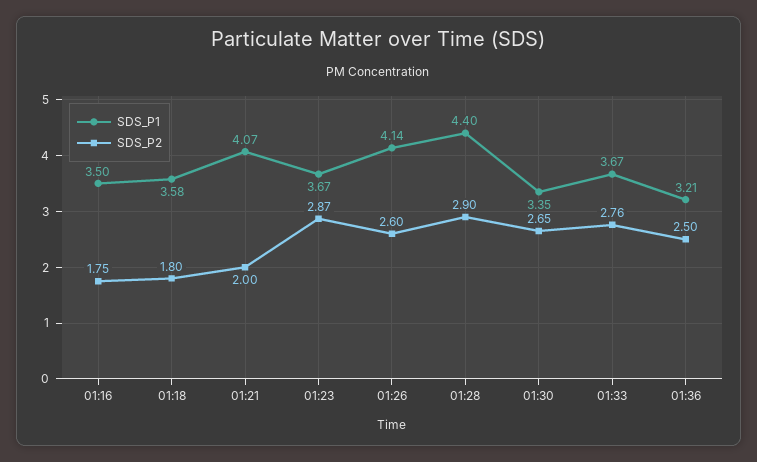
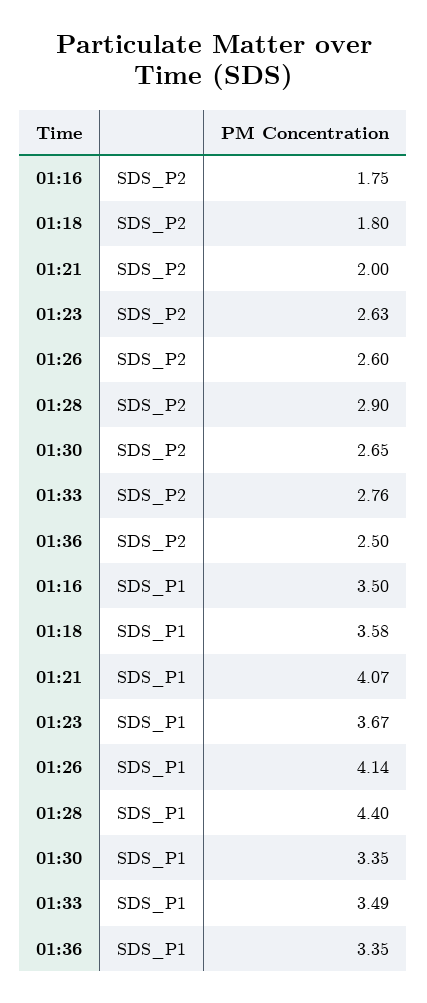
SDS_P2, 01:23: 2.87 -> 2.63
SDS_P1, 01:33: 3.67 -> 3.49
SDS_P1, 01:36: 3.21 -> 3.35

